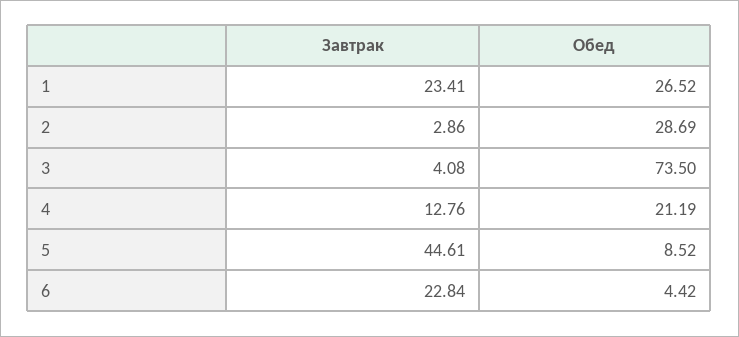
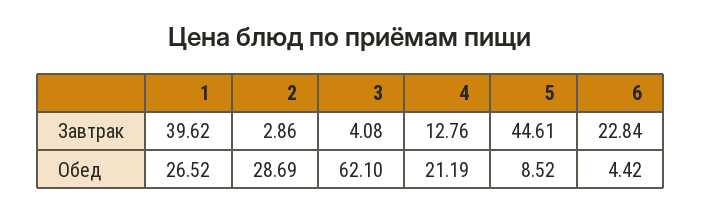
Завтрак, 1: 23.41 -> 39.62
Обед, 3: 73.5 -> 62.1

